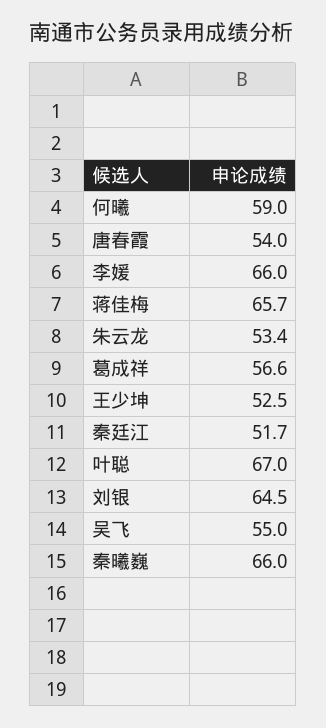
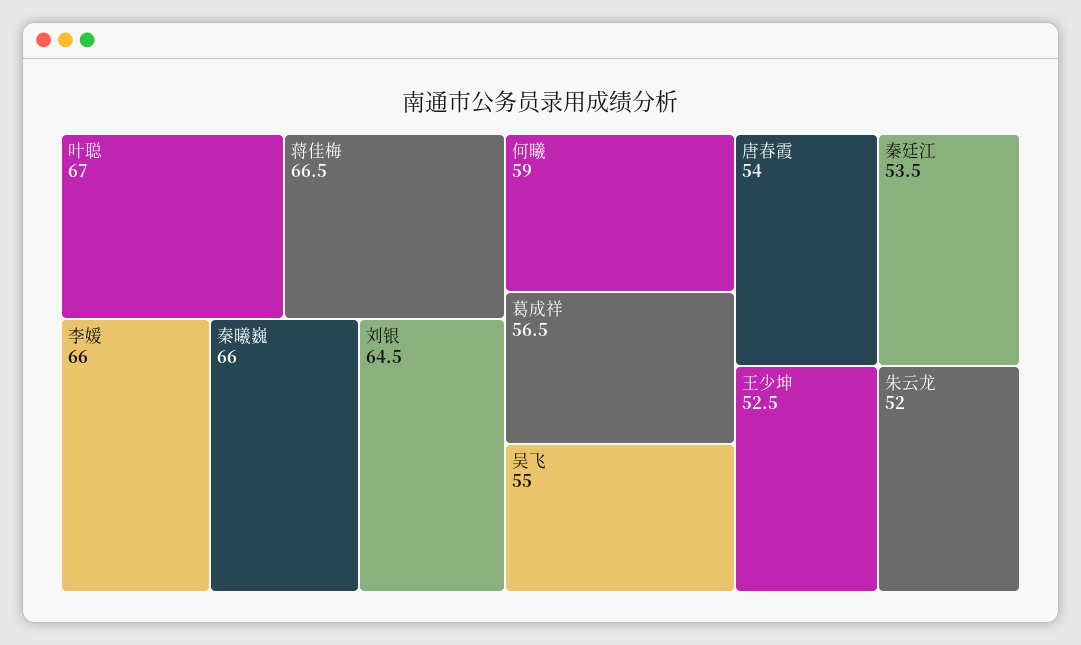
蒋佳梅: 65.7 -> 66.5
朱云龙: 53.4 -> 52
葛成祥: 56.6 -> 56.5
秦廷江: 51.7 -> 53.5

